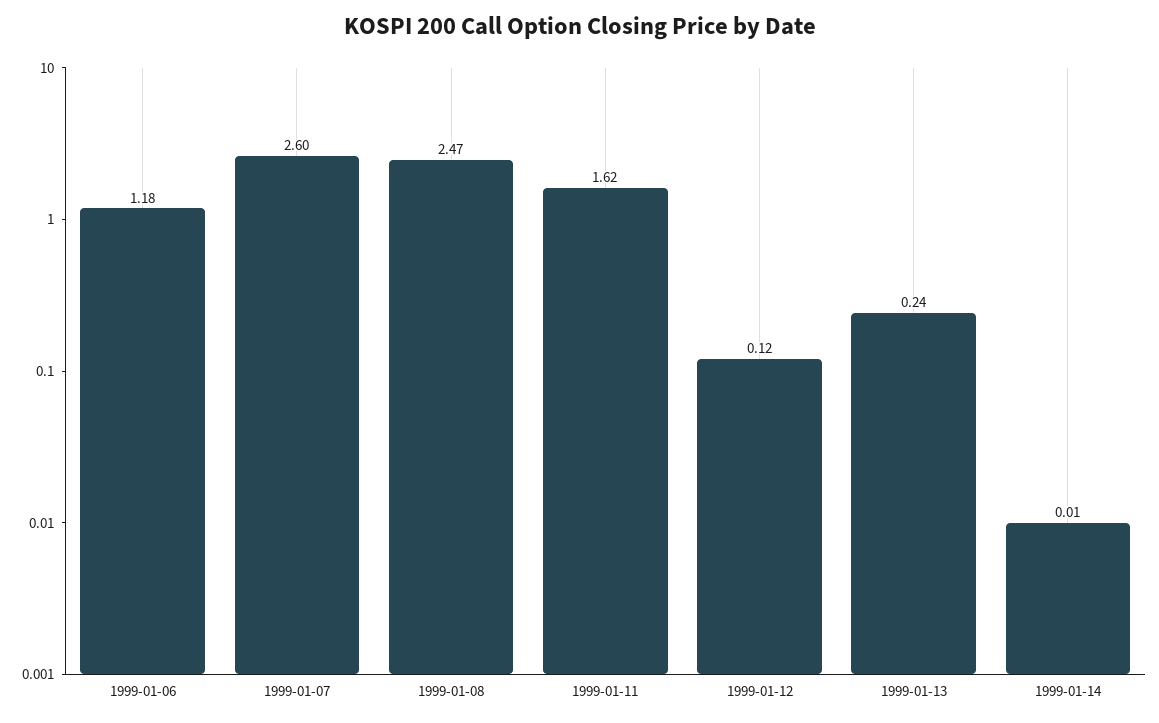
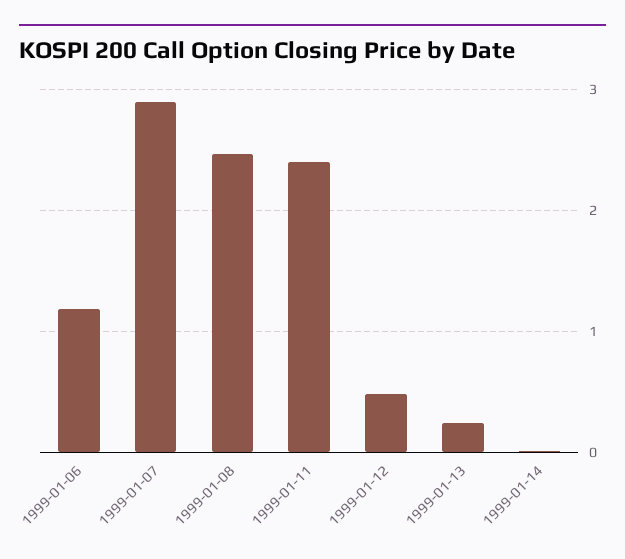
1999-01-07: 2.6 -> 2.9
1999-01-11: 1.62 -> 2.4
1999-01-12: 0.12 -> 0.5

